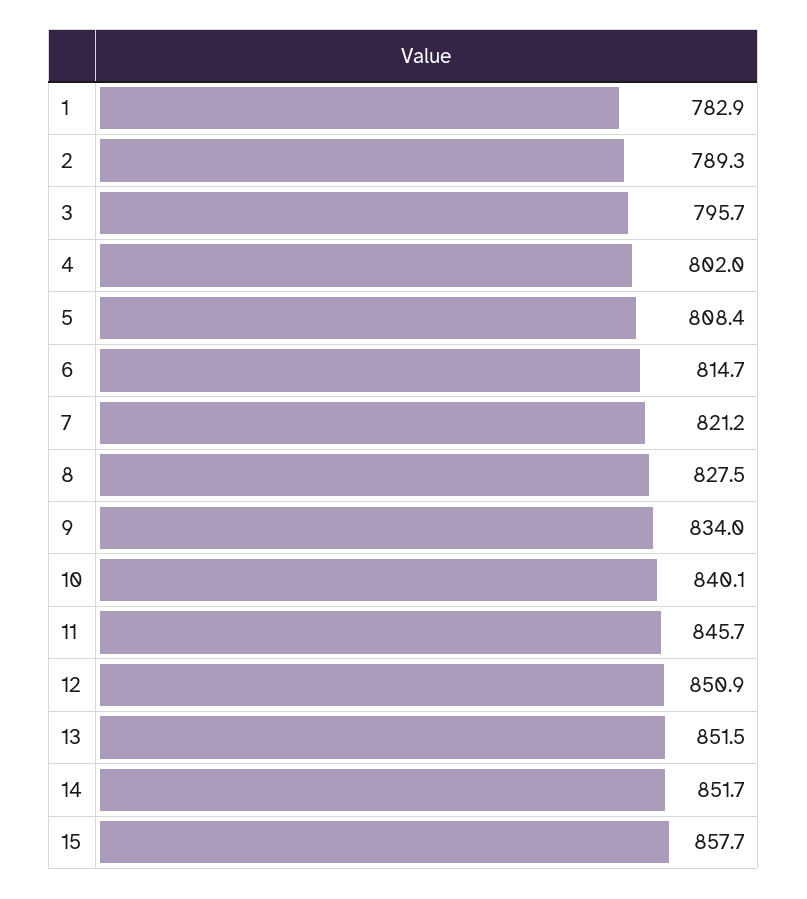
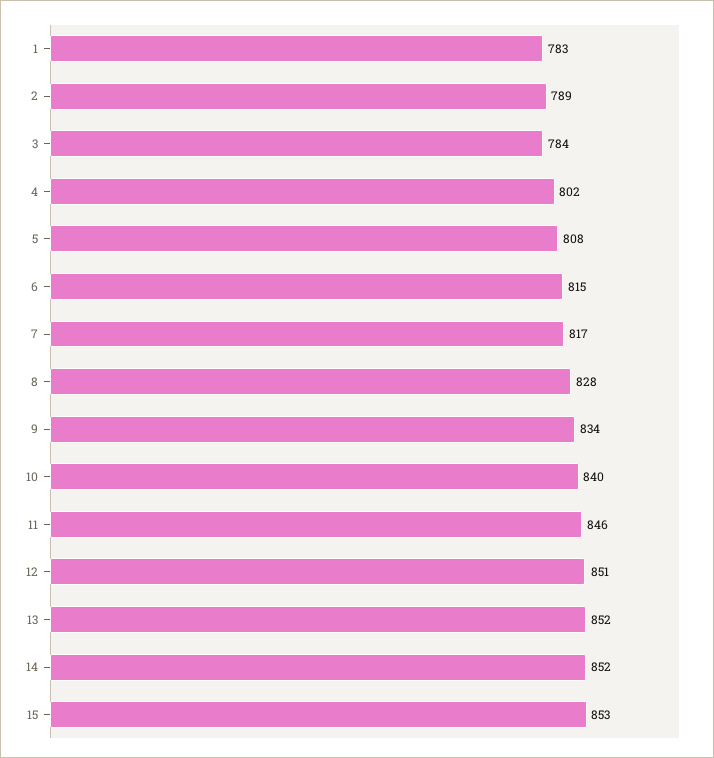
3: 795.7 -> 784
7: 821.2 -> 817
15: 857.7 -> 853

